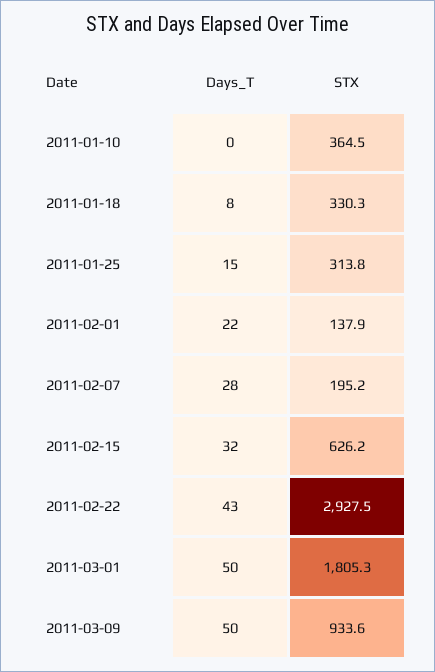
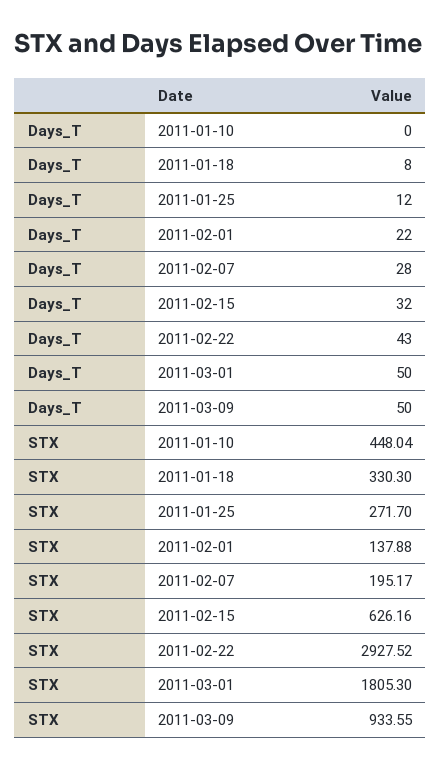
STX, 2011-01-10: 364.5 -> 448.04
Days_T, 2011-01-25: 15 -> 12
STX, 2011-01-25: 313.8 -> 271.7

